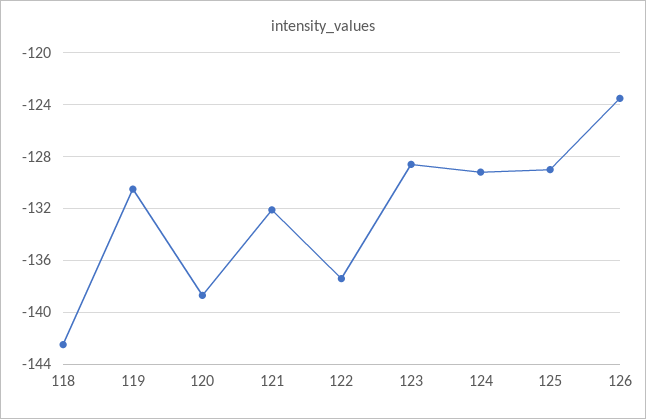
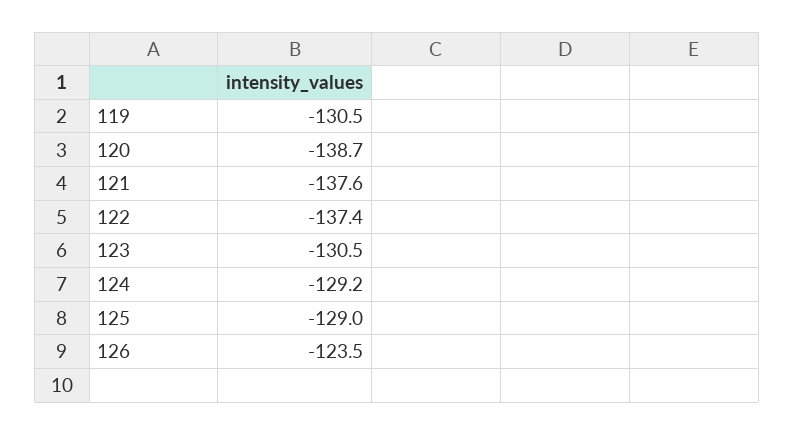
118: -142.5 -> none
121: -132 -> -137.6
123: -128.5 -> -130.5

